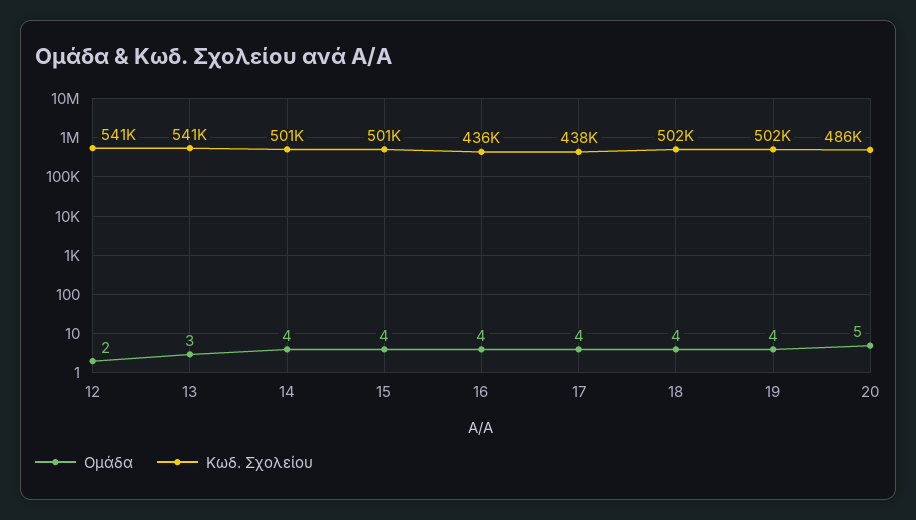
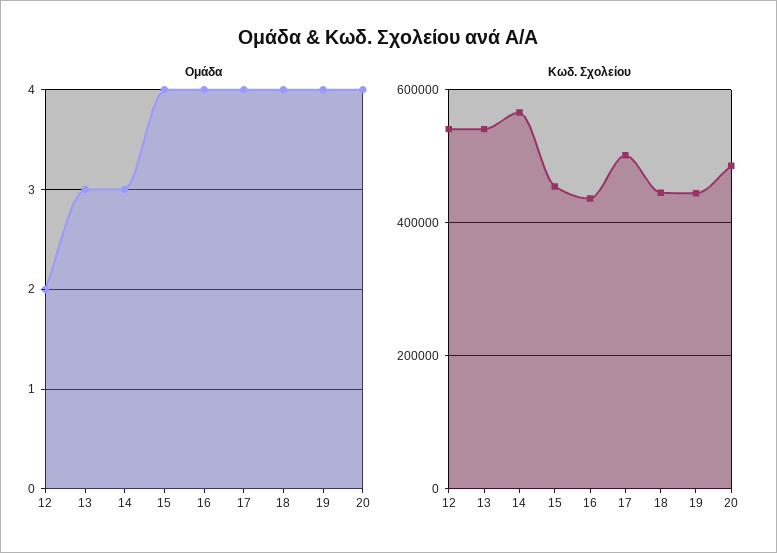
Ομάδα, 14: 4 -> 3
Κωδ. Σχολείου, 14: 501000 -> 560000
Κωδ. Σχολείου, 15: 501000 -> 460000
Κωδ. Σχολείου, 17: 438000 -> 500000
Κωδ. Σχολείου, 18: 502000 -> 440000
Κωδ. Σχολείου, 19: 502000 -> 440000
Ομάδα, 20: 5 -> 4

